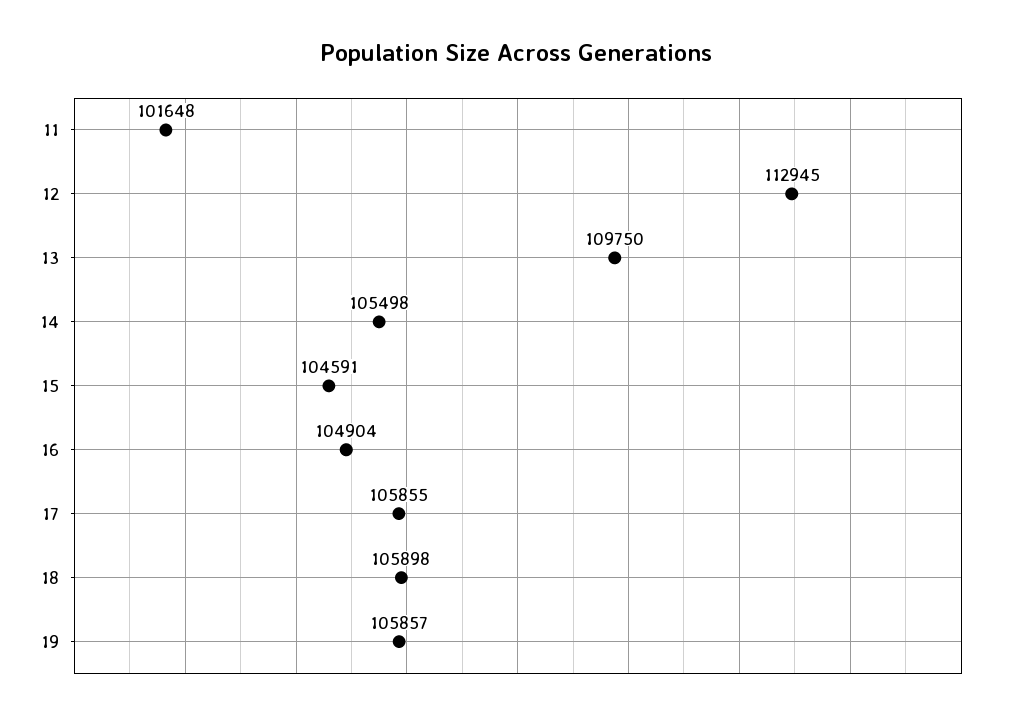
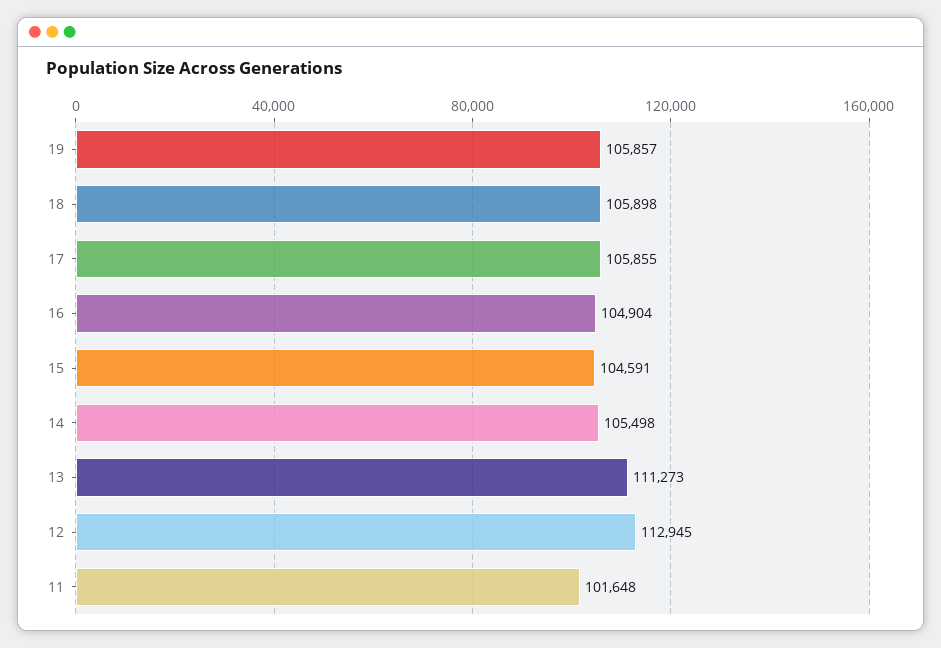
13: 109750 -> 111273

